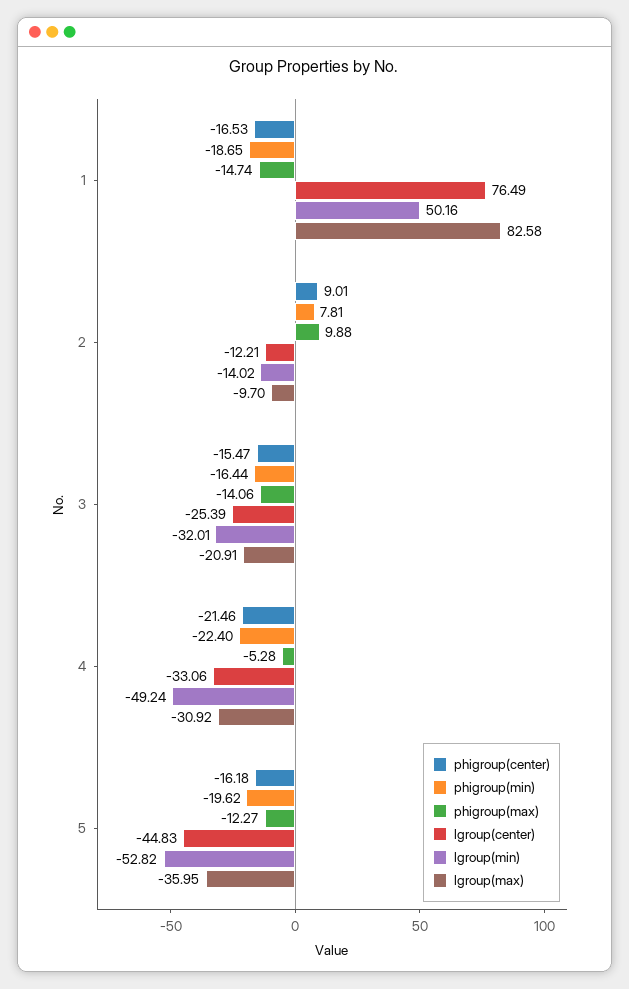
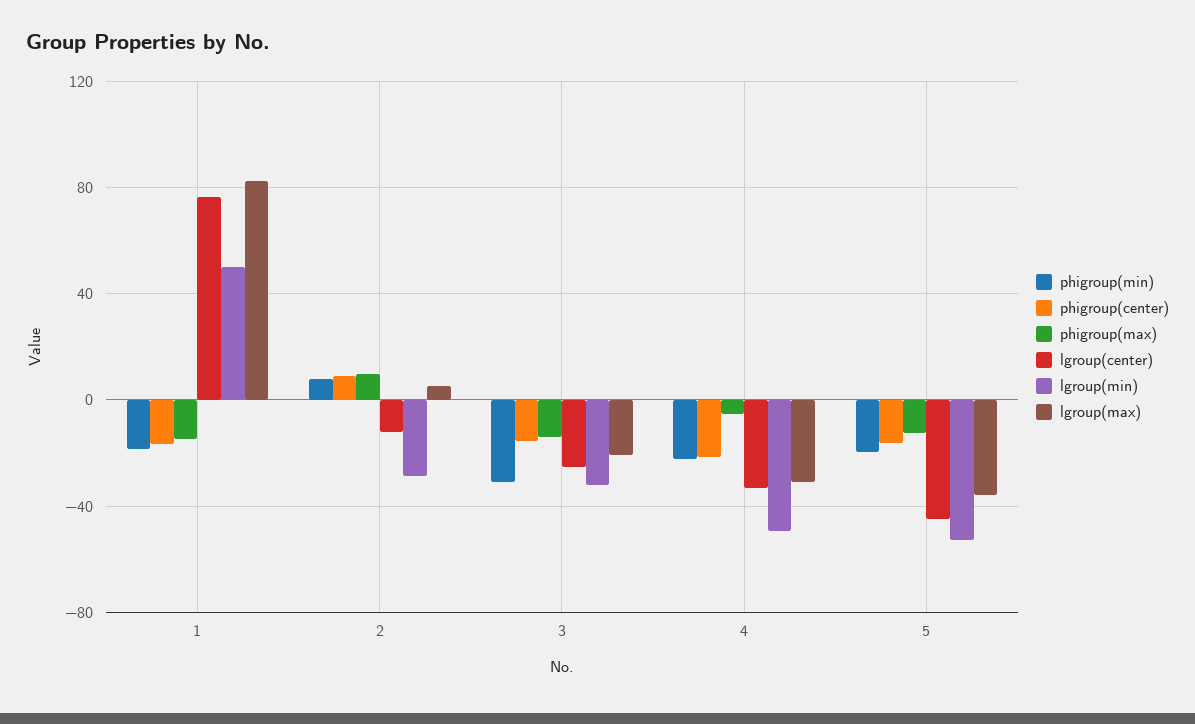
lgroup(min), 2: -14.02 -> -30
lgroup(max), 2: -9.7 -> 5
phigroup(min), 3: -16.44 -> -30

